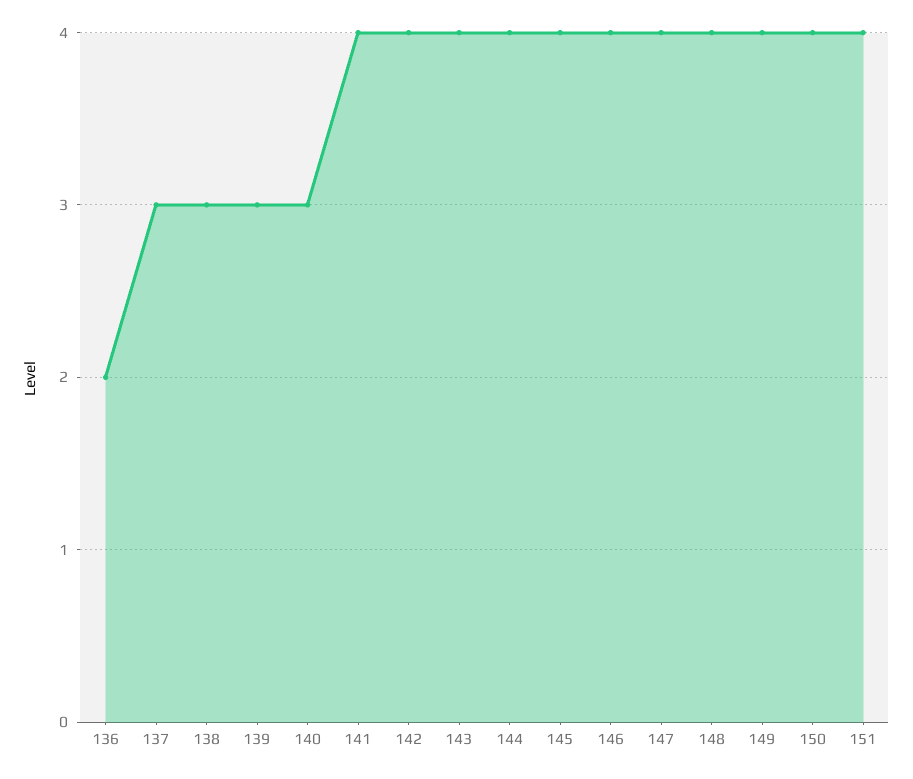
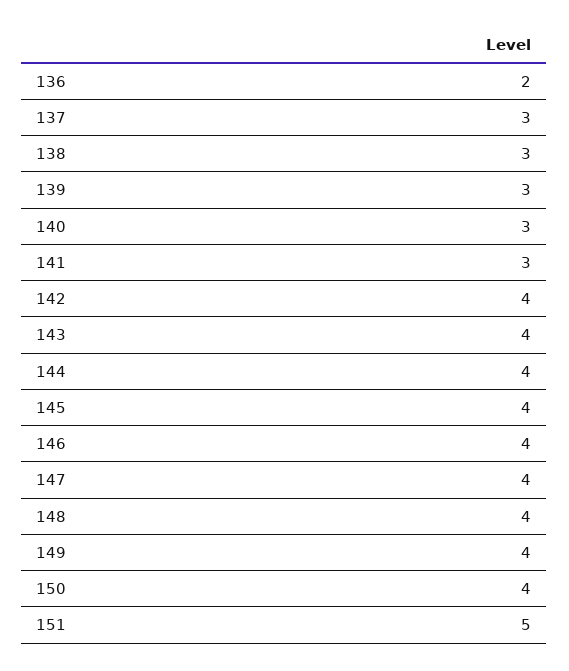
141: 4 -> 3
151: 4 -> 5

